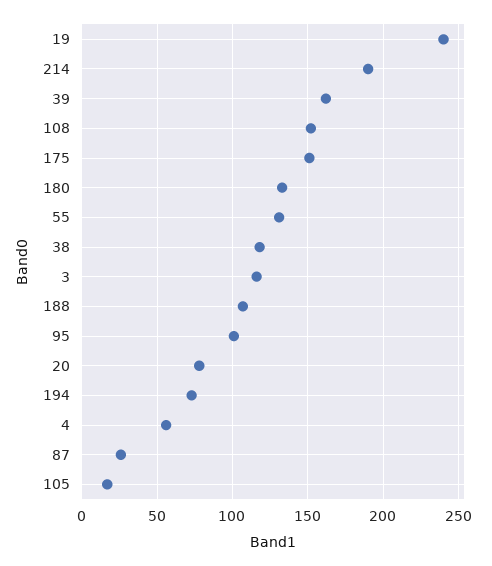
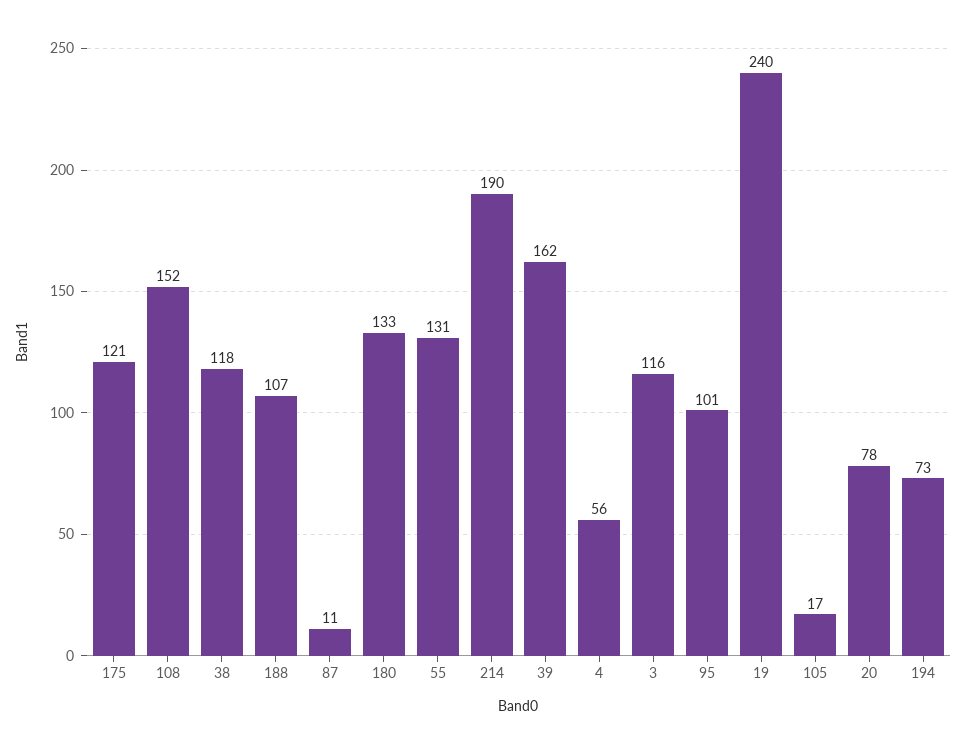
175: 150 -> 121
87: 25 -> 11

